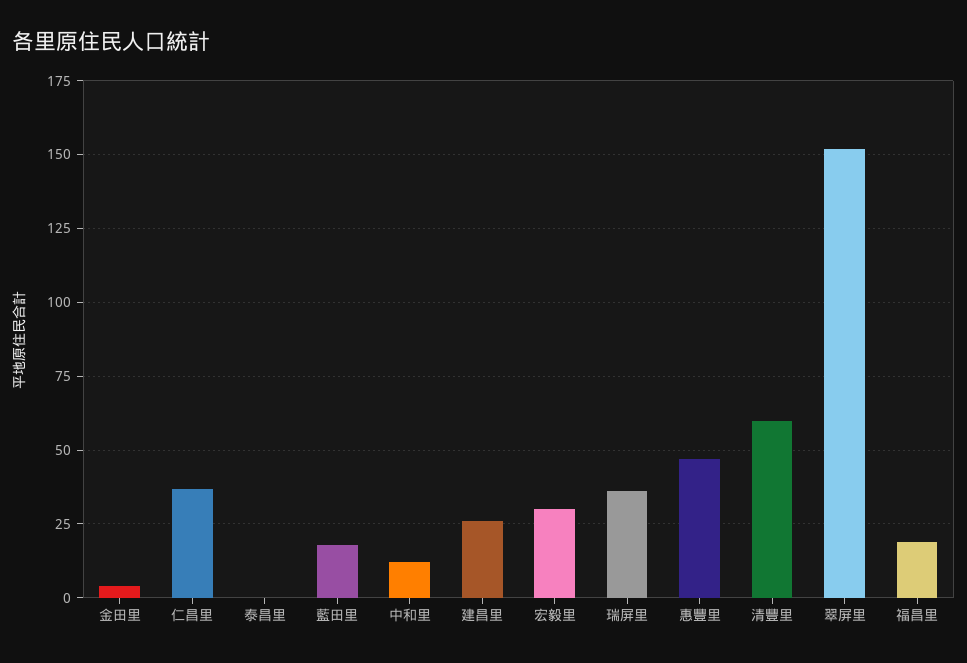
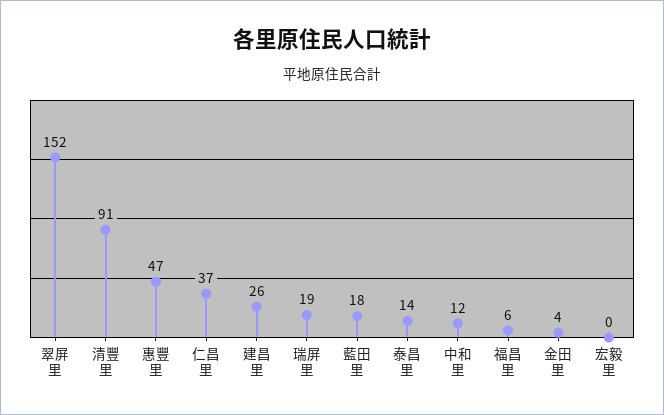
泰昌里: 0 -> 14
宏毅里: 30 -> 0
瑞屏里: 35 -> 19
清豐里: 60 -> 91
福昌里: 20 -> 6

